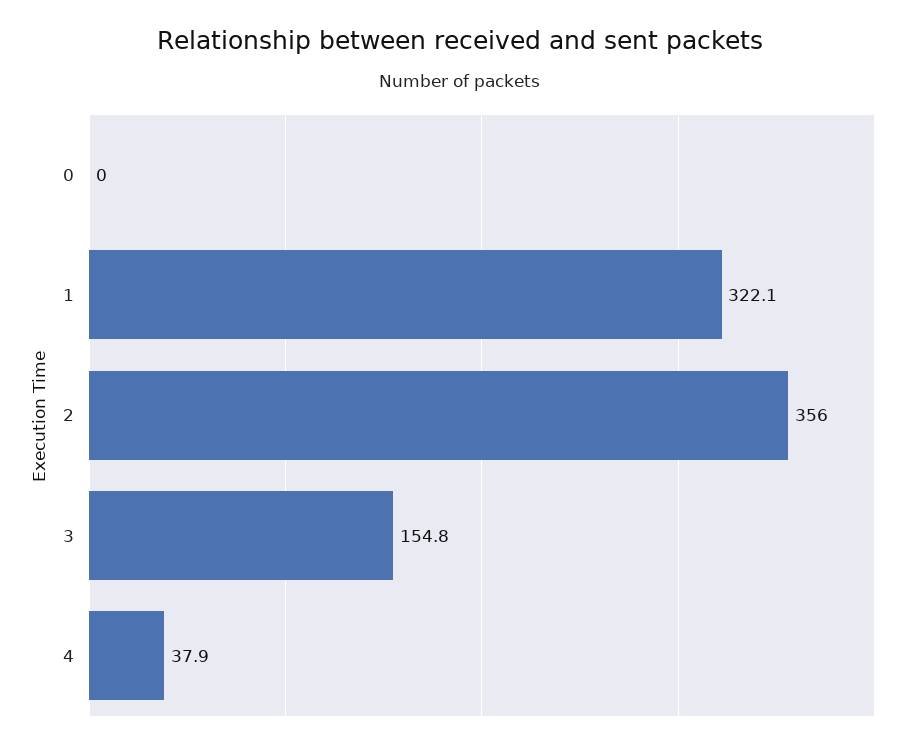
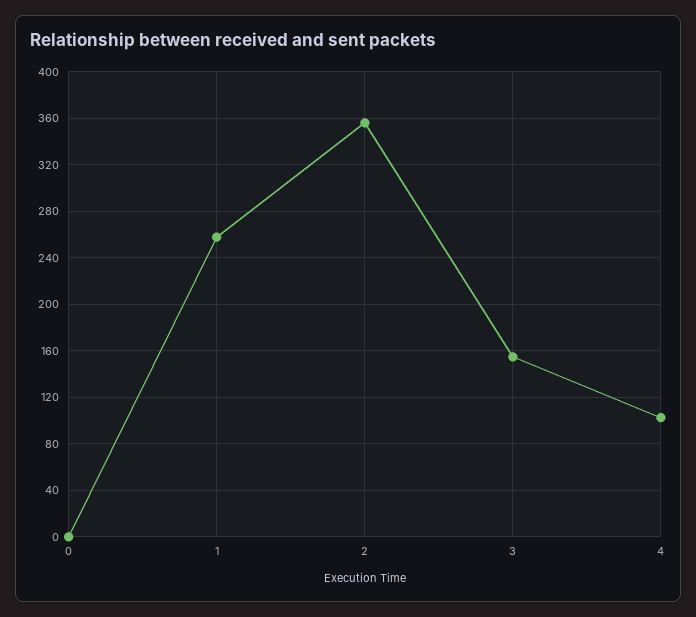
1: 322.1 -> 260
4: 37.9 -> 100

